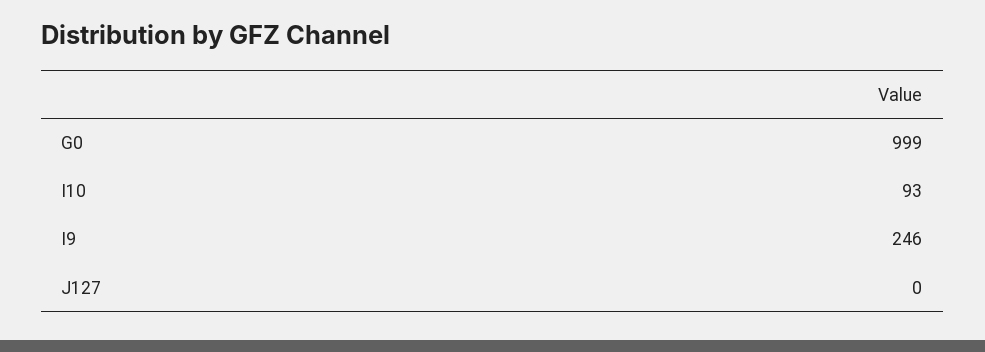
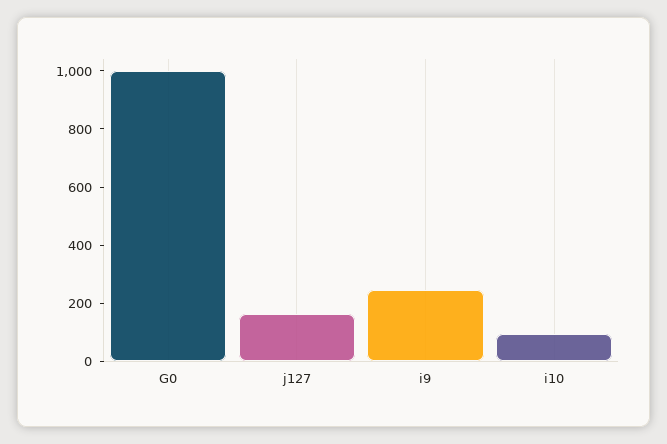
J127: 0 -> 150

